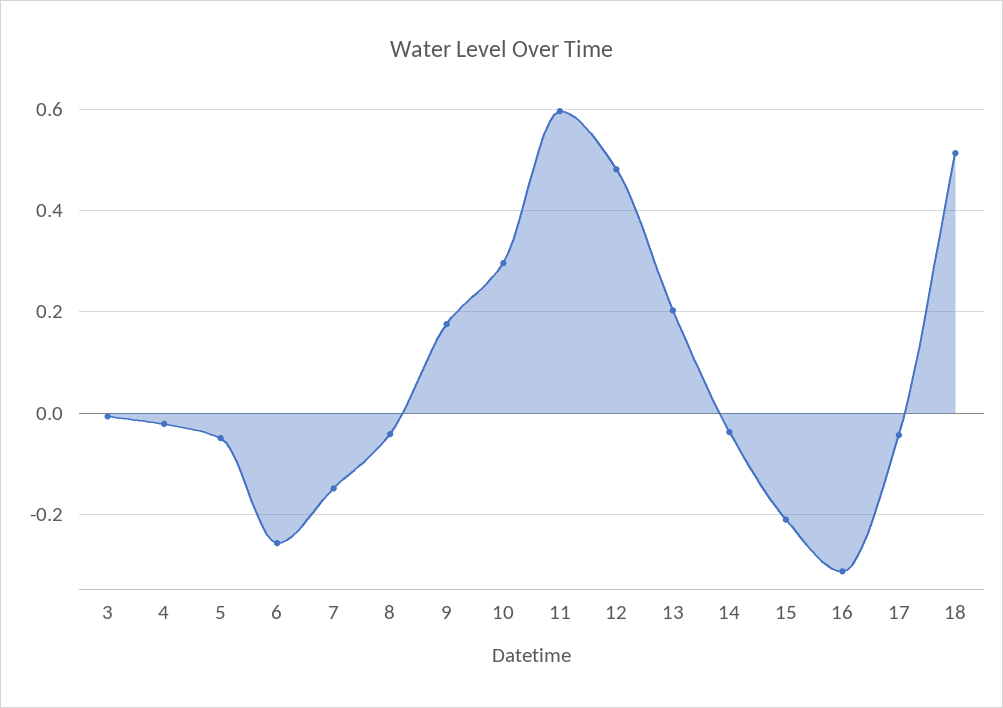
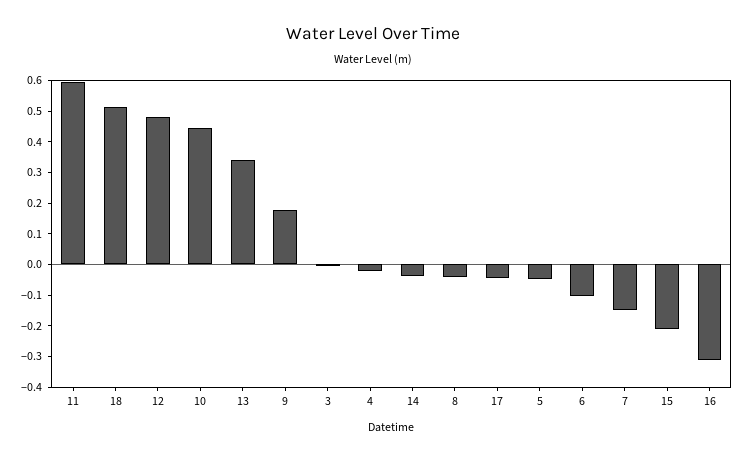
6: -0.26 -> -0.1
10: 0.3 -> 0.45
13: 0.2 -> 0.35

